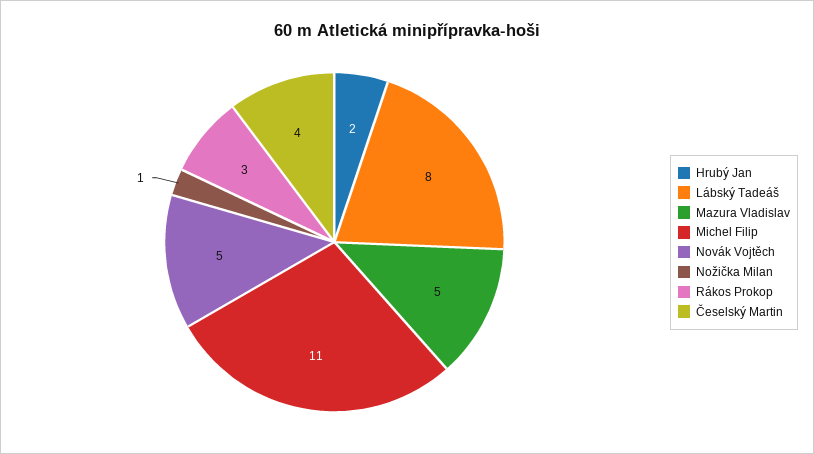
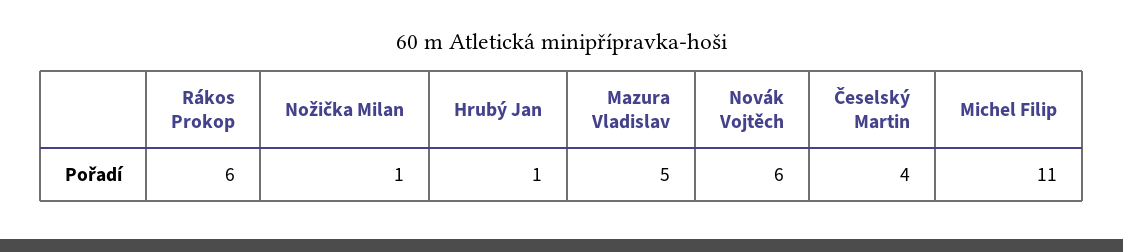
Hrubý Jan: 2 -> 1
Lábský Tadeáš: 8 -> none
Novák Vojtěch: 5 -> 6
Rákos Prokop: 3 -> 6

